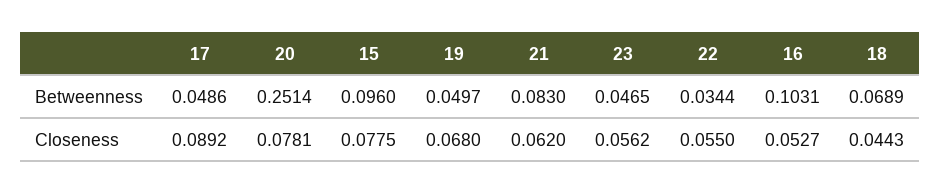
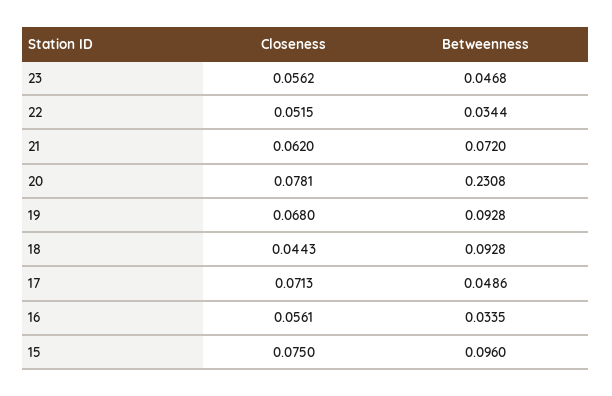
20, Betweenness: 0.2514 -> 0.2308
19, Betweenness: 0.0497 -> 0.0928
21, Betweenness: 0.083 -> 0.072
23, Betweenness: 0.0465 -> 0.0468
16, Betweenness: 0.1031 -> 0.0335
18, Betweenness: 0.0689 -> 0.0928
17, Closeness: 0.0892 -> 0.0713
15, Closeness: 0.0775 -> 0.075
22, Closeness: 0.055 -> 0.0515
16, Closeness: 0.0527 -> 0.0561

